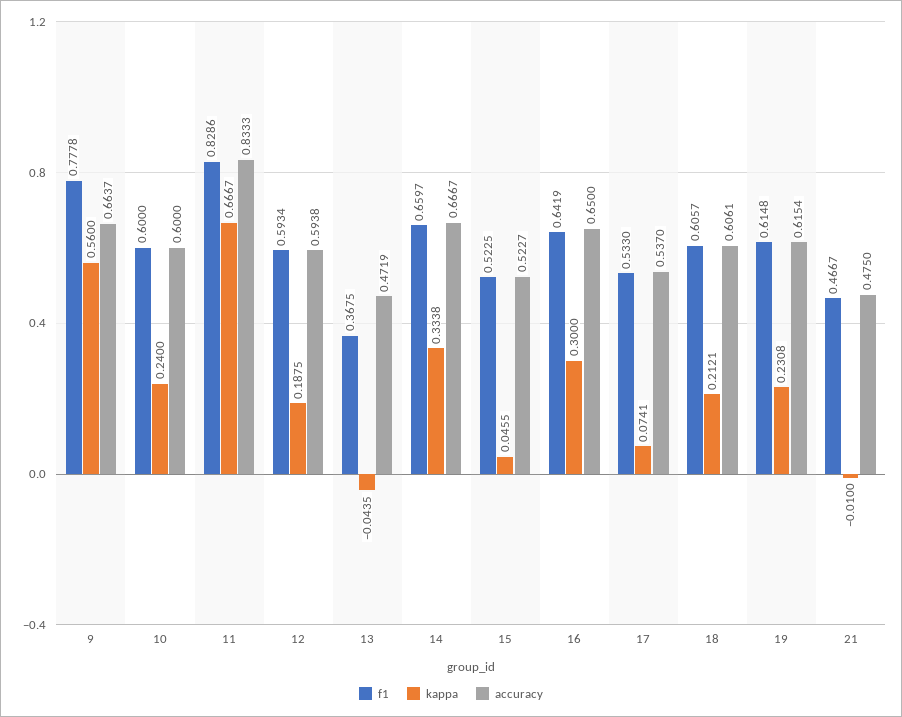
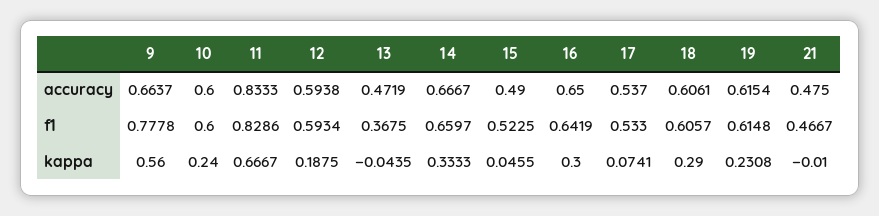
kappa, 14: 0.3338 -> 0.3333
accuracy, 15: 0.5227 -> 0.49
kappa, 18: 0.2121 -> 0.29

